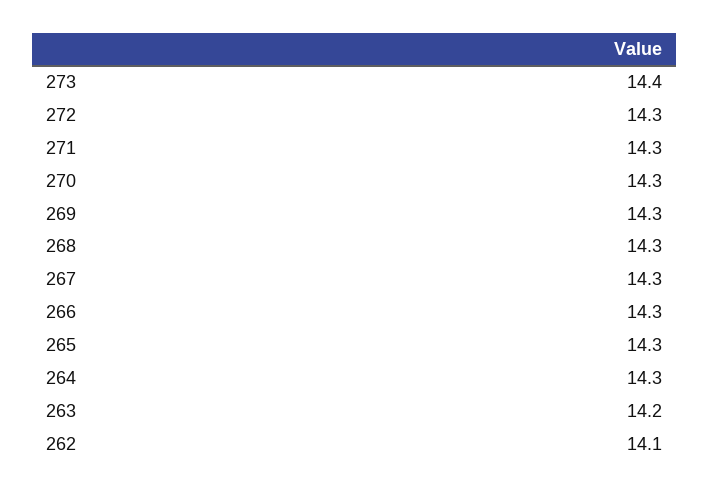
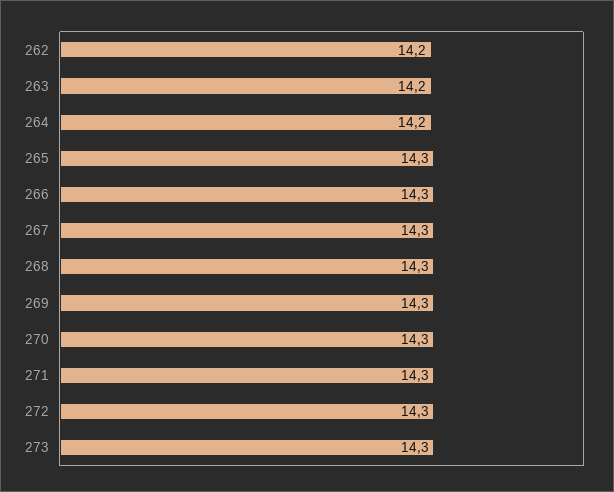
273: 14.4 -> 14.3
264: 14.3 -> 14.2
262: 14.1 -> 14.2

